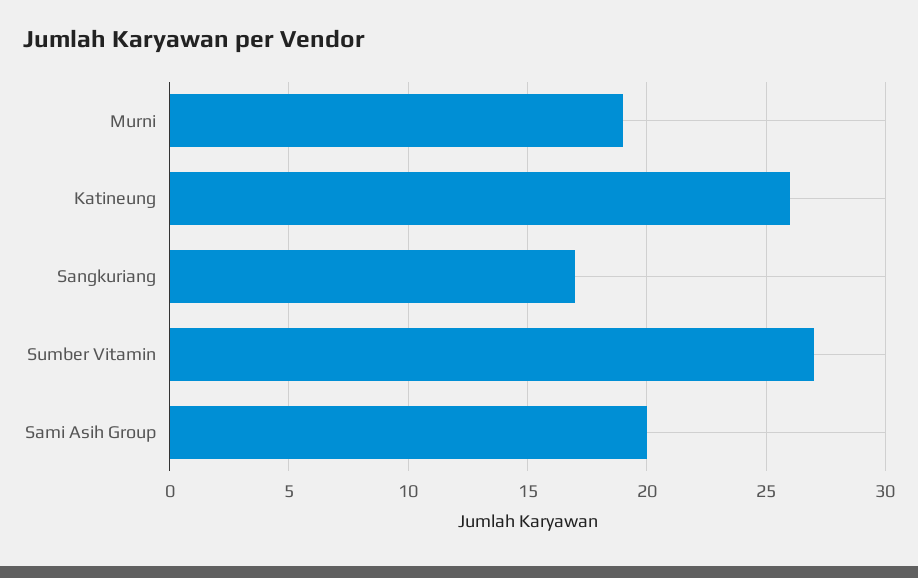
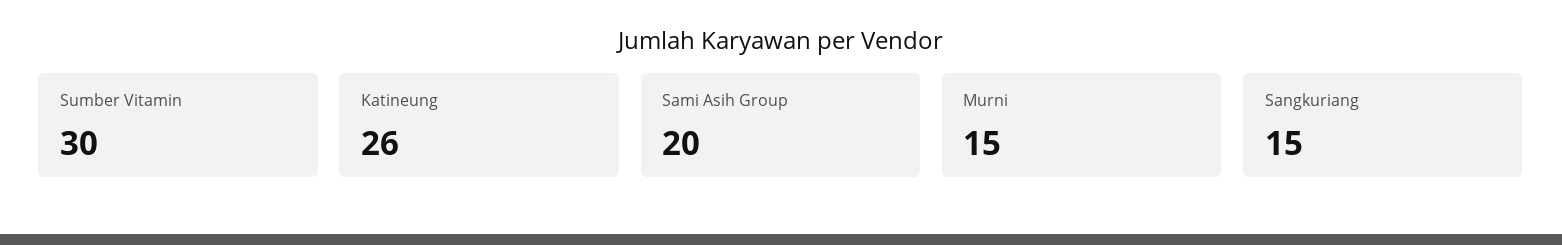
Murni: 19 -> 15
Sangkuriang: 17 -> 15
Sumber Vitamin: 27 -> 30

